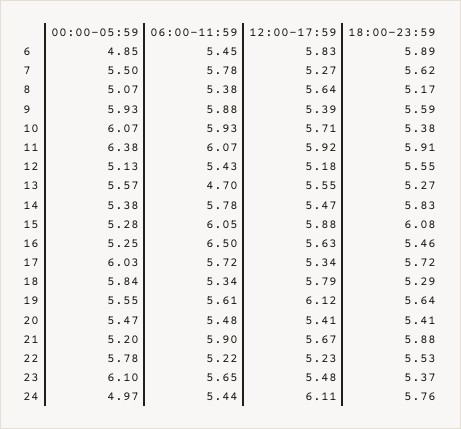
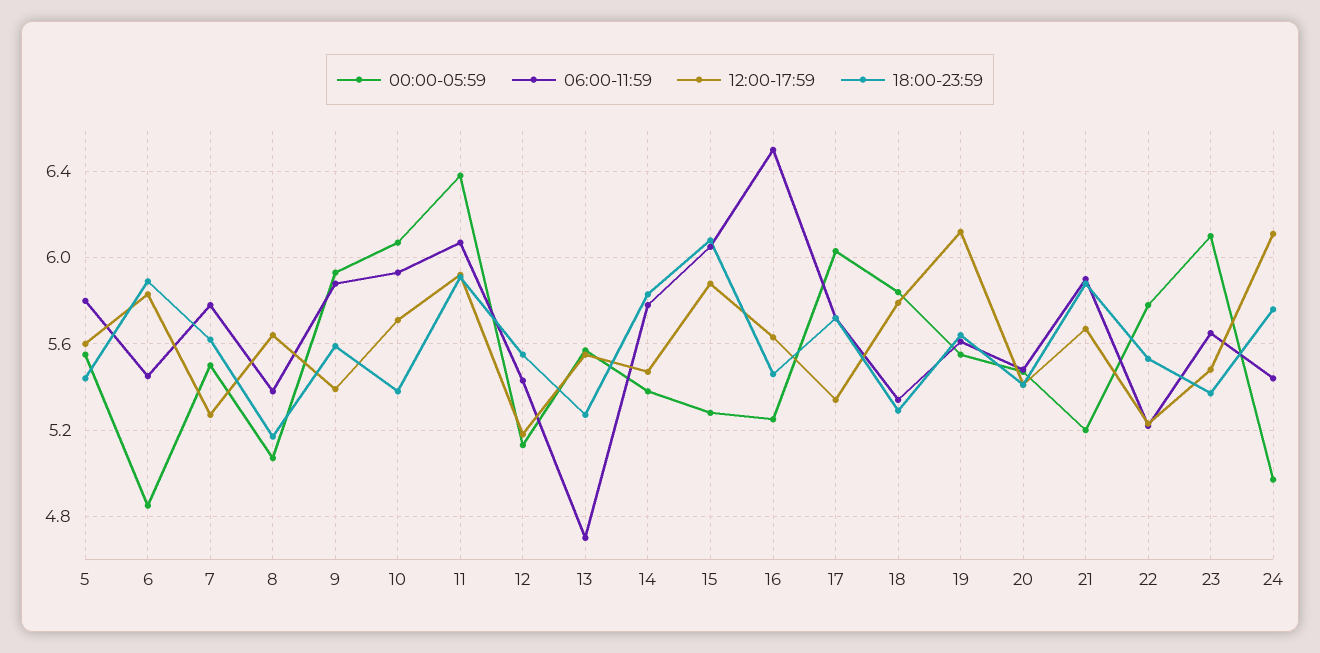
00:00-05:59, 5: none -> 5.55
06:00-11:59, 5: none -> 5.8
12:00-17:59, 5: none -> 5.6
18:00-23:59, 5: none -> 5.45

